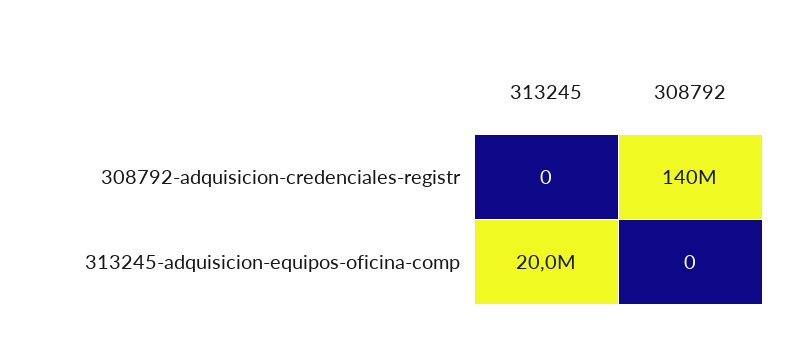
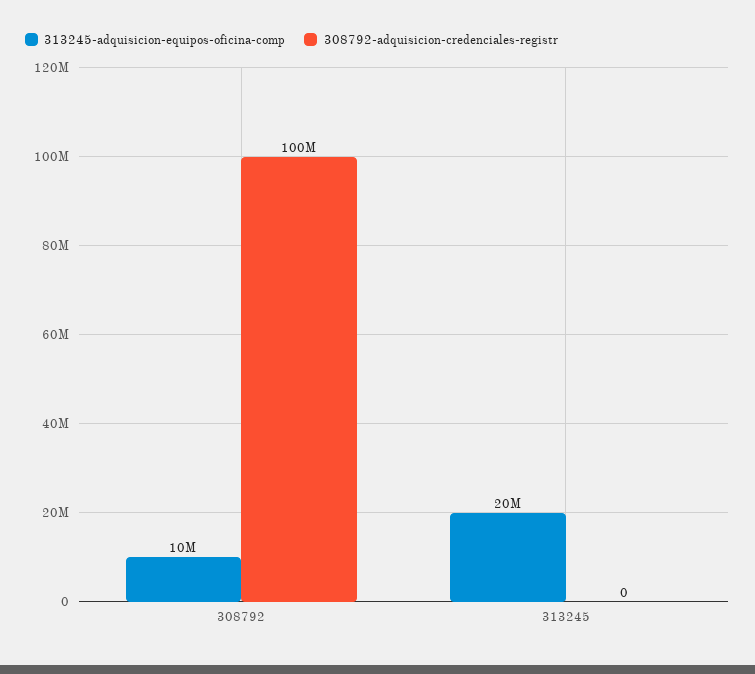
308792-adquisicion-credenciales-registr, 308792: 140000000 -> 100000000
313245-adquisicion-equipos-oficina-comp, 308792: 0 -> 10000000

